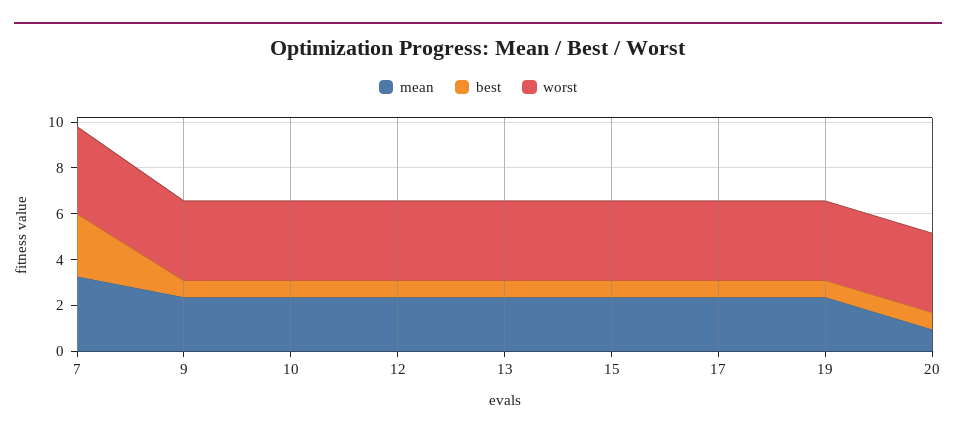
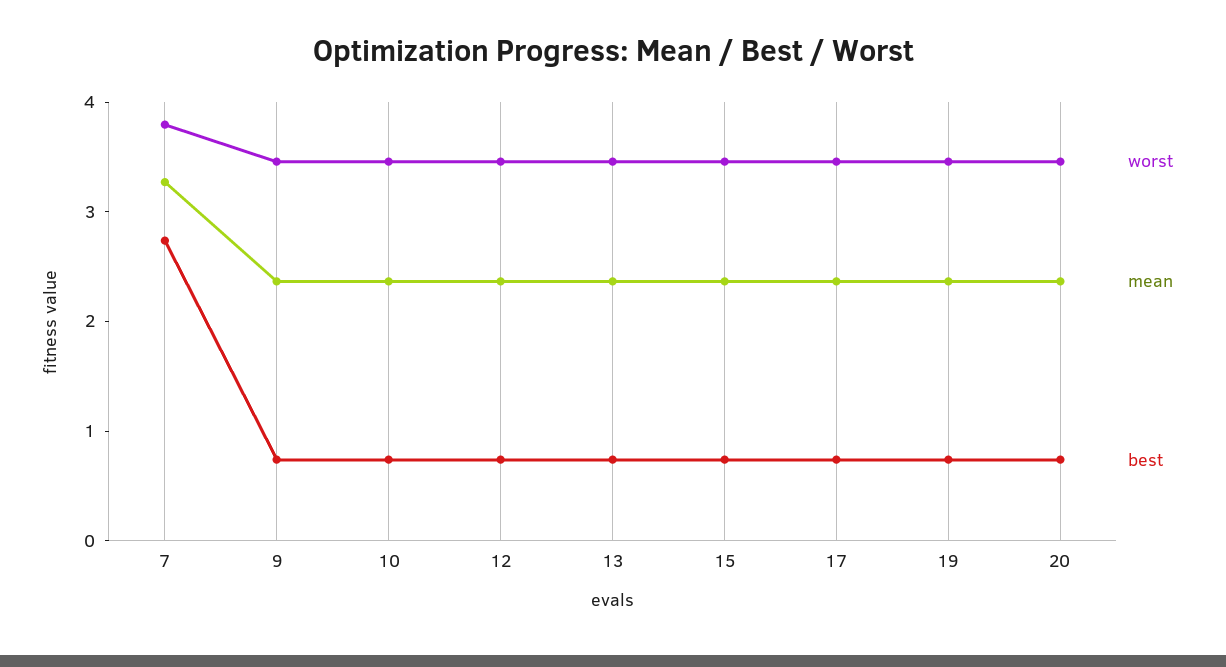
mean, 20: 1 -> 2.4

